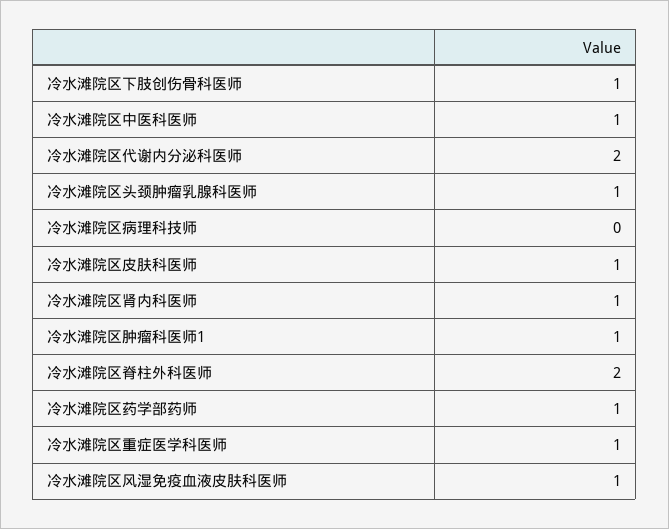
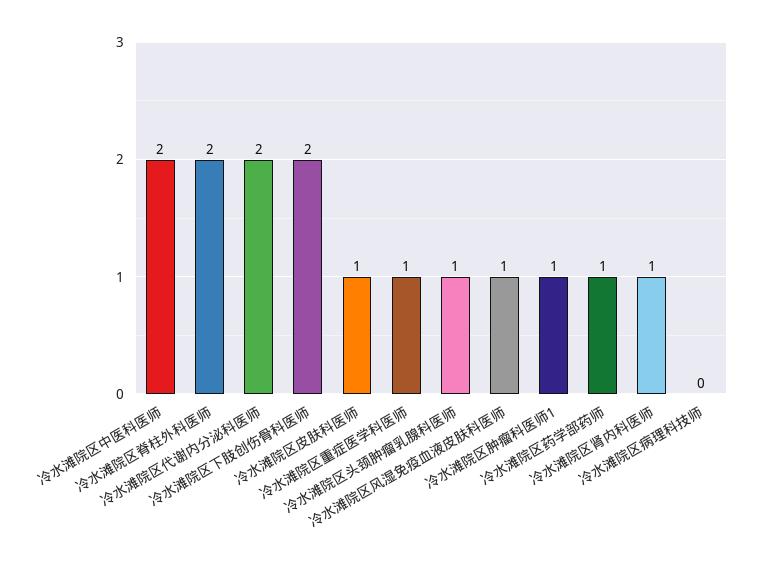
冷水滩院区下肢创伤骨科医师: 1 -> 2
冷水滩院区中医科医师: 1 -> 2

